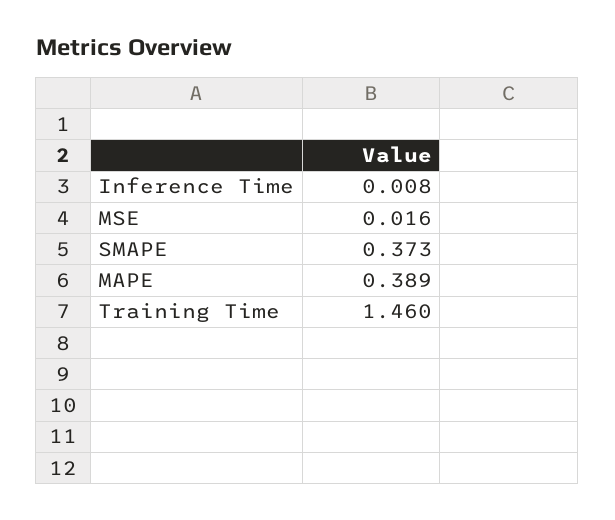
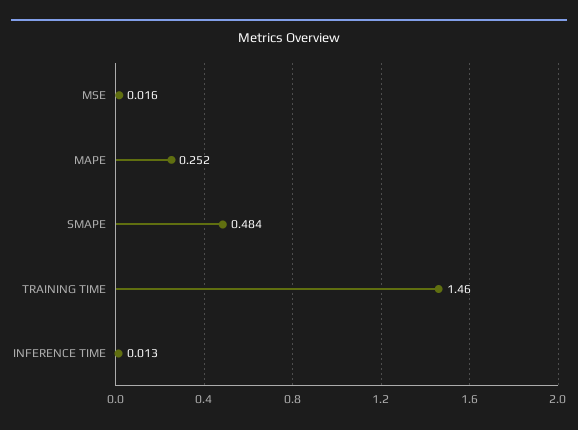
Inference Time: 0.008 -> 0.013
SMAPE: 0.373 -> 0.484
MAPE: 0.389 -> 0.252

